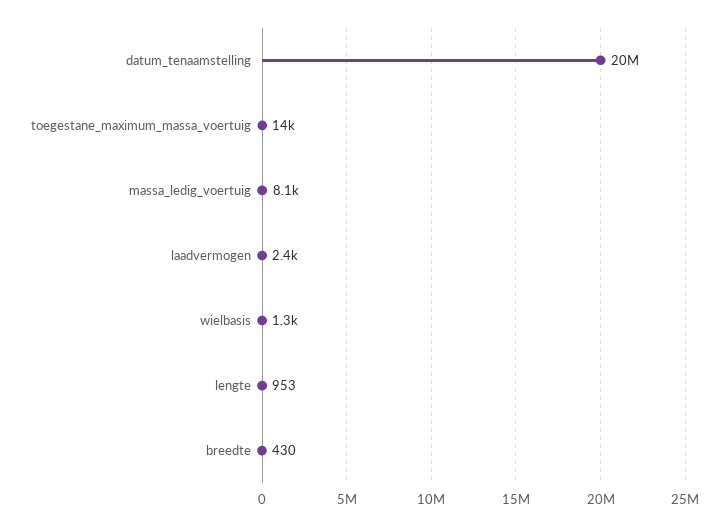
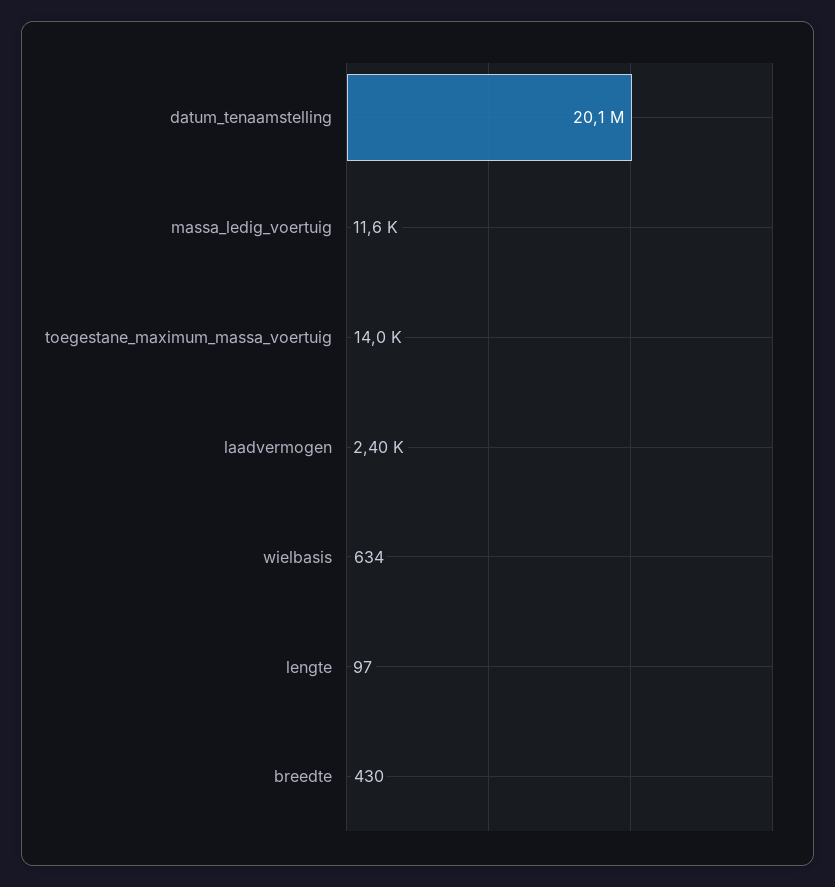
massa_ledig_voertuig: 8100 -> 11600
wielbasis: 1300 -> 634
lengte: 953 -> 97

